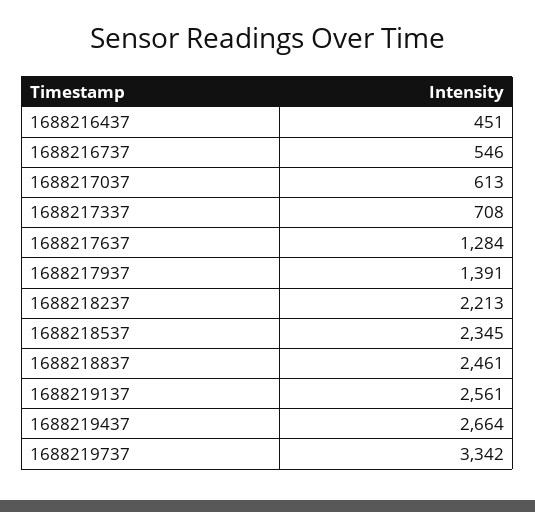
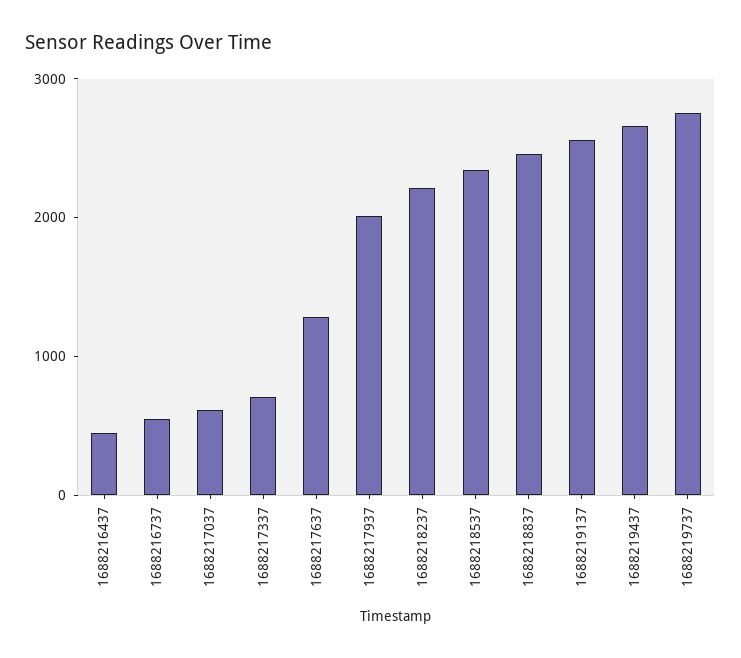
1688217937: 1391 -> 2000
1688219737: 3342 -> 2800

